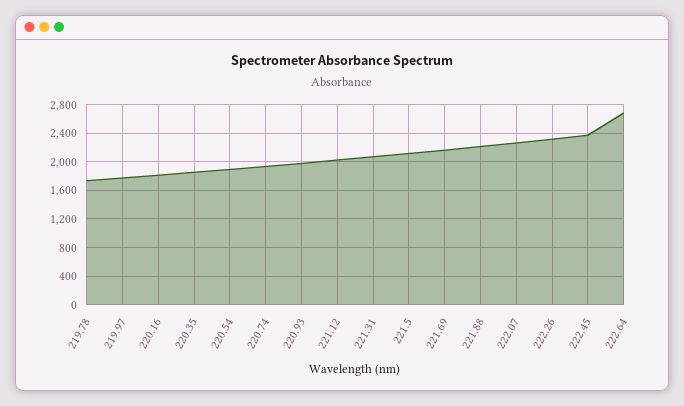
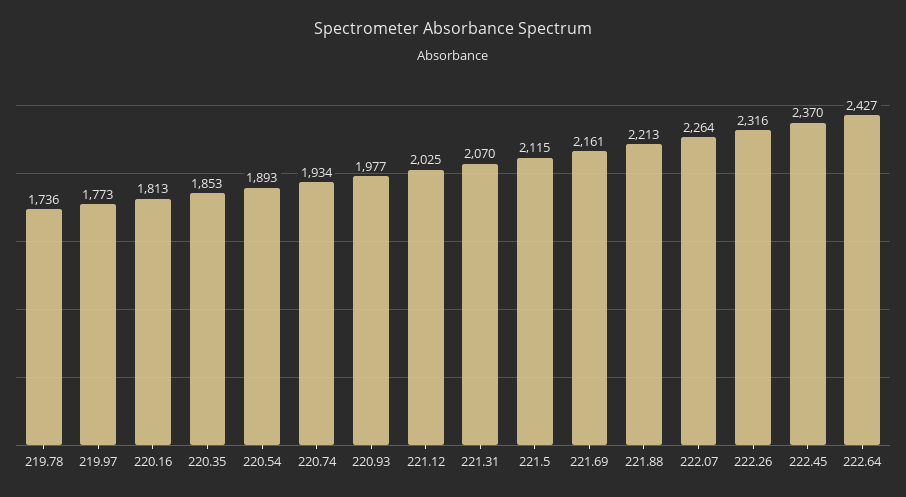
222.64: 2700 -> 2427

